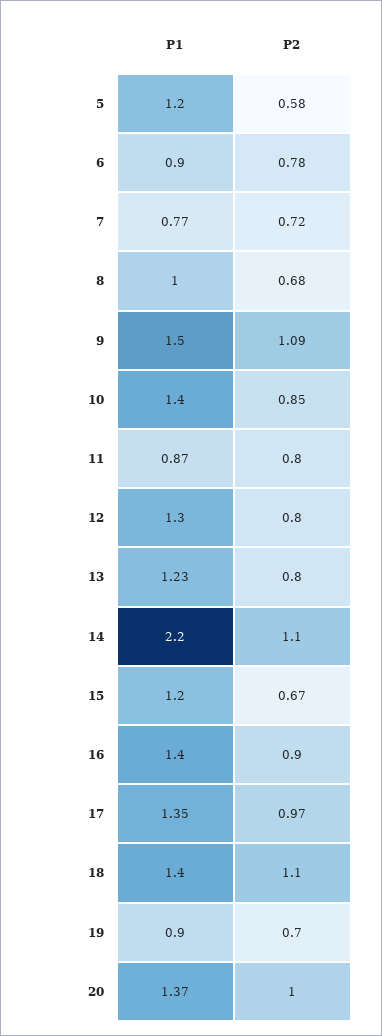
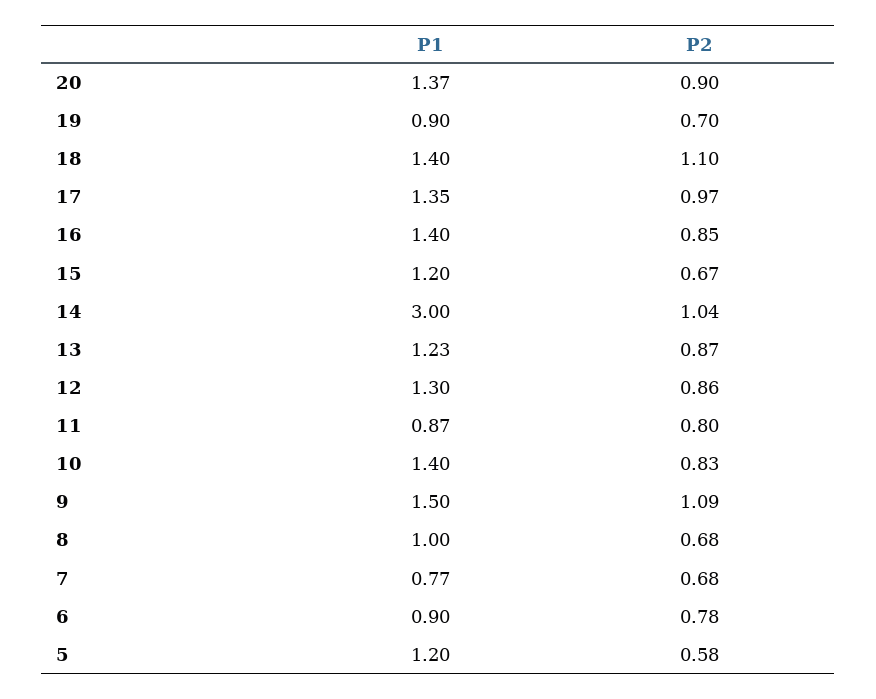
P2, 7: 0.72 -> 0.68
P2, 10: 0.85 -> 0.83
P2, 12: 0.8 -> 0.86
P2, 13: 0.8 -> 0.87
P1, 14: 2.2 -> 3
P2, 14: 1.1 -> 1.04
P2, 16: 0.9 -> 0.85
P2, 20: 1 -> 0.9

